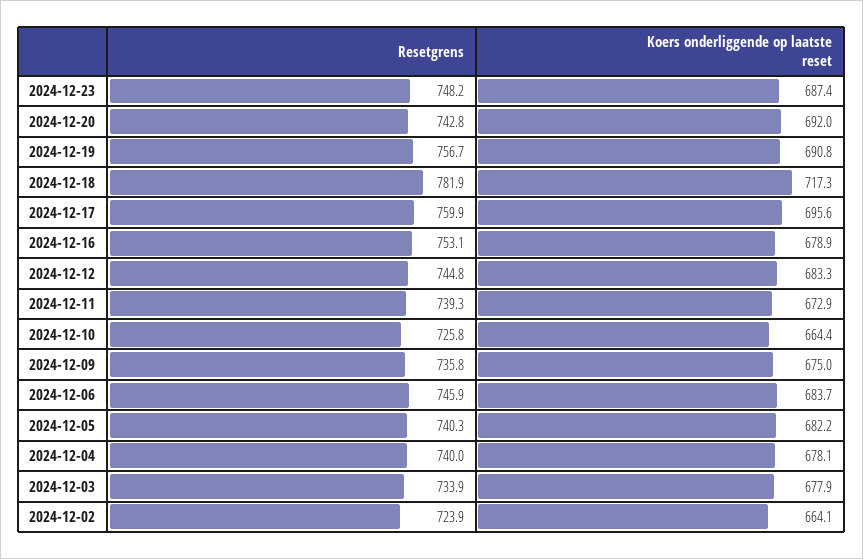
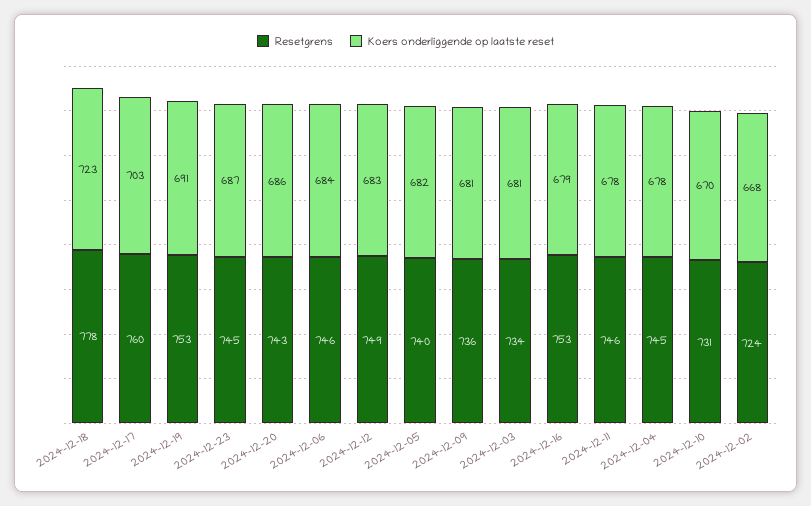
Resetgrens, 2024-12-23: 748.2 -> 745
Koers onderliggende op laatste reset, 2024-12-20: 692 -> 686
Resetgrens, 2024-12-19: 756.7 -> 753
Resetgrens, 2024-12-18: 781.9 -> 778
Koers onderliggende op laatste reset, 2024-12-18: 717.3 -> 723
Koers onderliggende op laatste reset, 2024-12-17: 695.6 -> 703
Resetgrens, 2024-12-12: 744.8 -> 749
Resetgrens, 2024-12-11: 739.3 -> 746
Koers onderliggende op laatste reset, 2024-12-11: 672.9 -> 678
Resetgrens, 2024-12-10: 725.8 -> 731
Koers onderliggende op laatste reset, 2024-12-10: 664.4 -> 670
Koers onderliggende op laatste reset, 2024-12-09: 675 -> 681
Resetgrens, 2024-12-04: 740 -> 745
Koers onderliggende op laatste reset, 2024-12-03: 677.9 -> 681
Koers onderliggende op laatste reset, 2024-12-02: 664.1 -> 668

